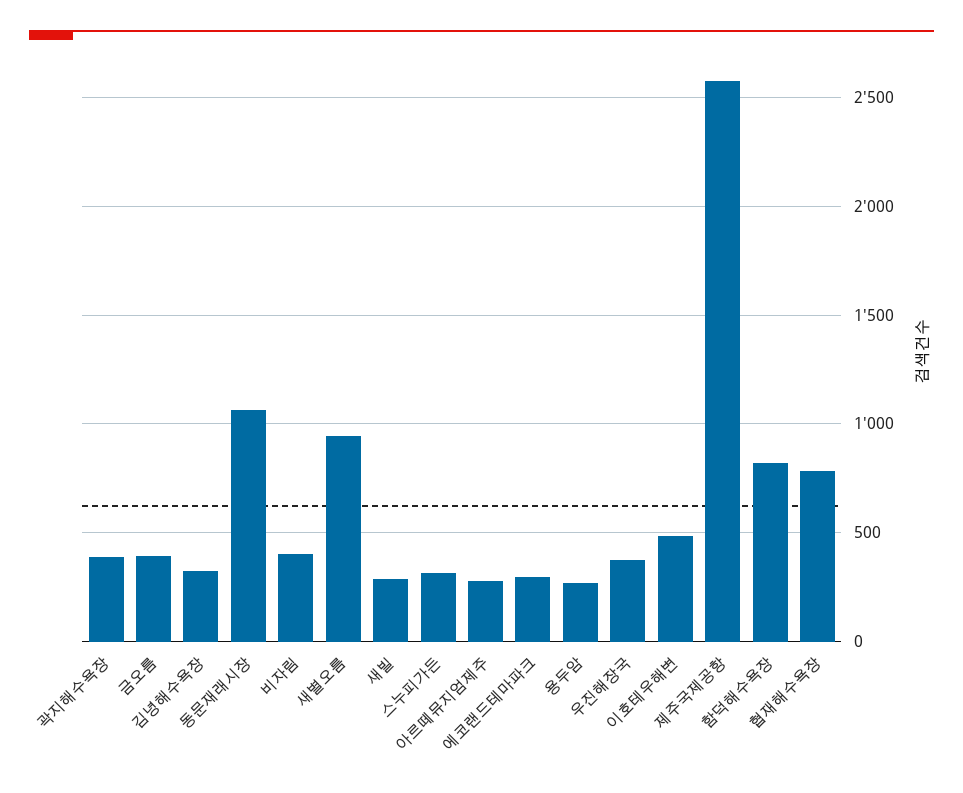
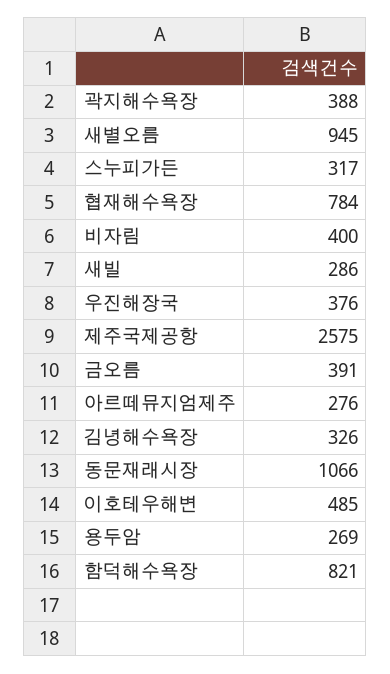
에코랜드테마파크: 300 -> none

